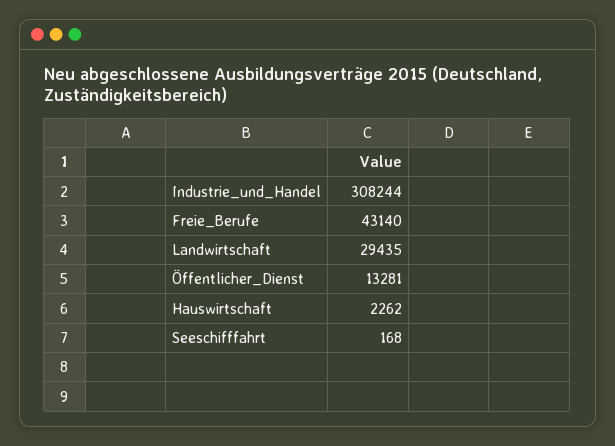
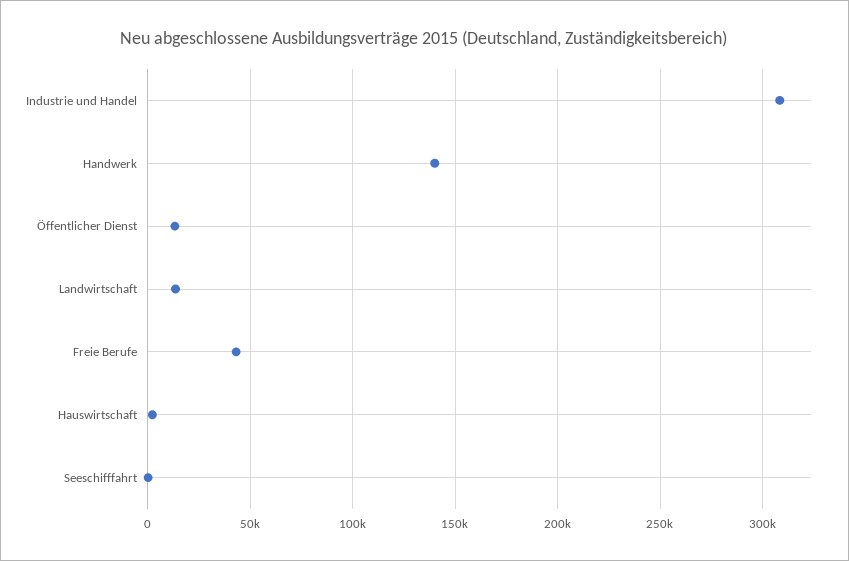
Landwirtschaft: 29435 -> 15000
Handwerk: none -> 140000

